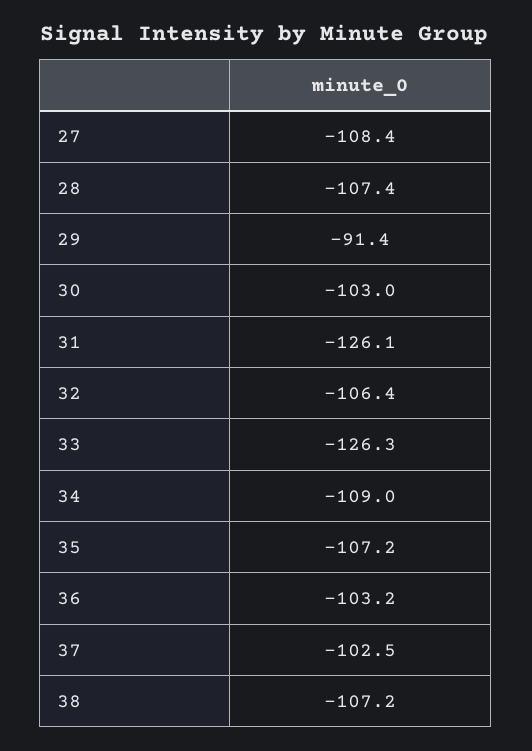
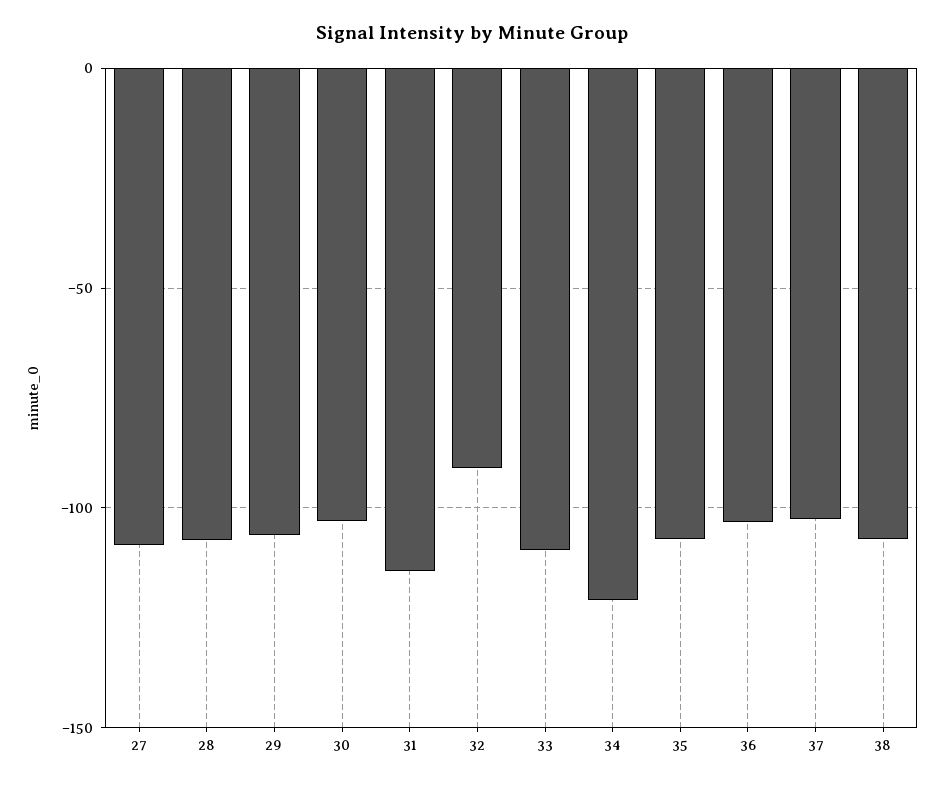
29: -91.4 -> -105
31: -126.1 -> -115
32: -106.4 -> -90
33: -126.3 -> -110
34: -109 -> -120

